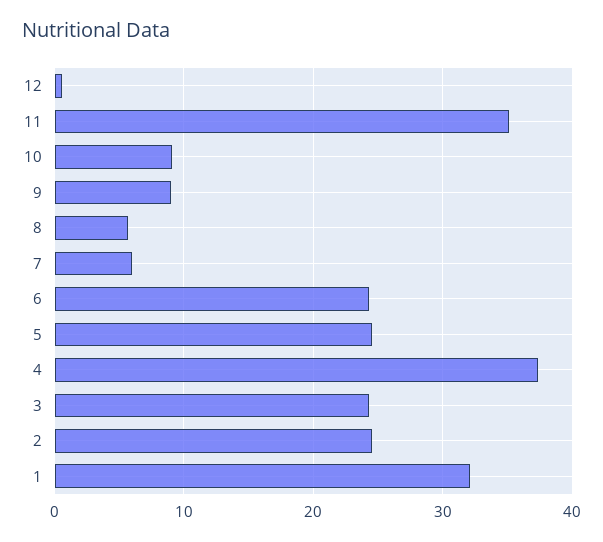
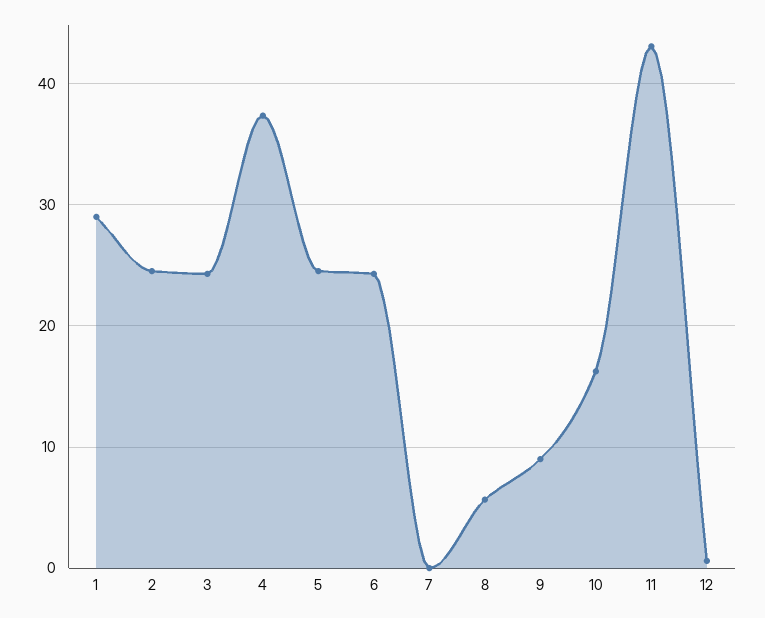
11: 35 -> 43
10: 9 -> 16
7: 6 -> 0
1: 32 -> 29

